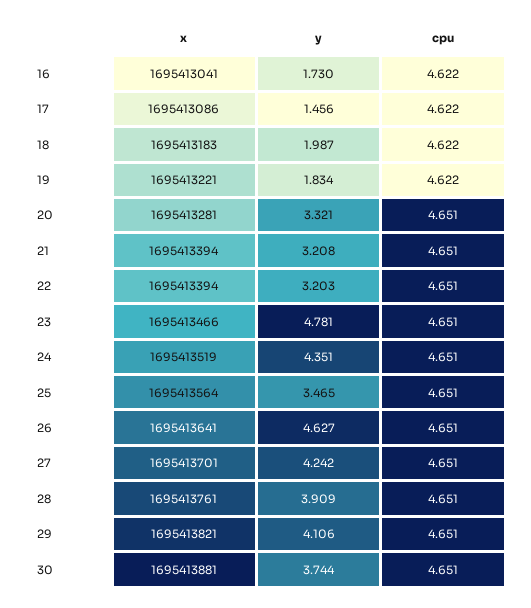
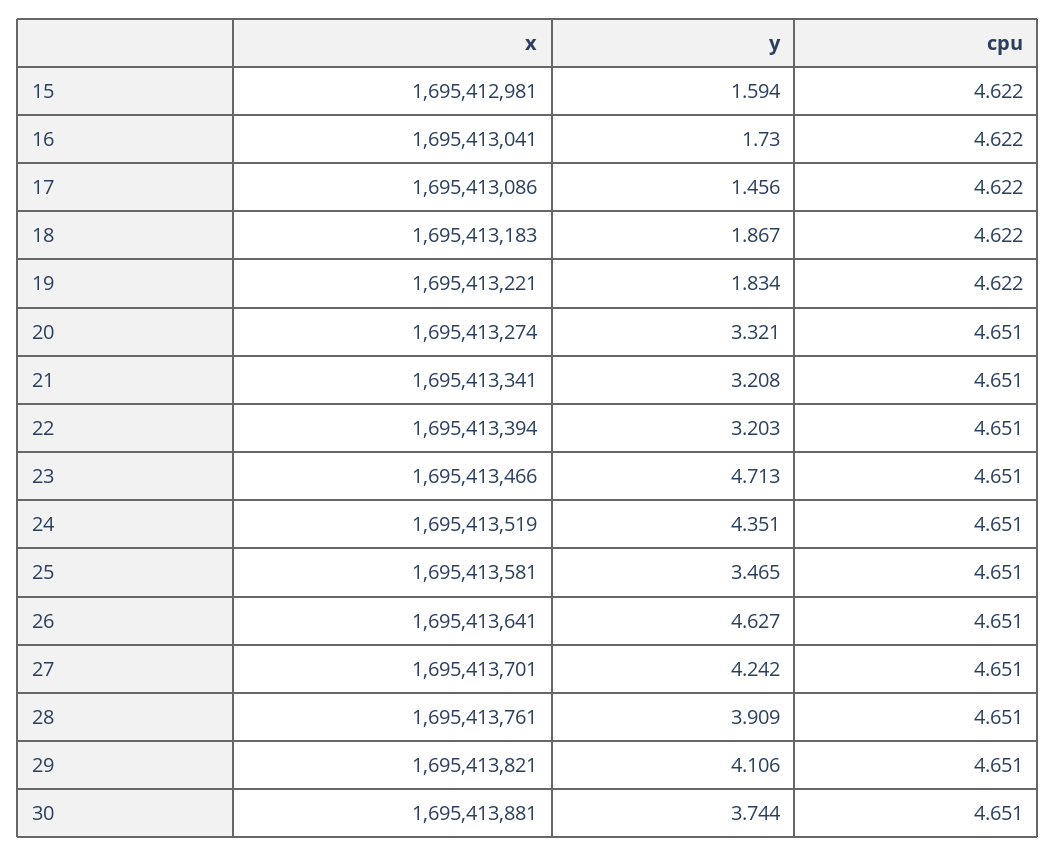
y, 18: 1.987 -> 1.867
x, 20: 1695413281 -> 1695413274
x, 21: 1695413394 -> 1695413341
y, 23: 4.781 -> 4.713
x, 25: 1695413564 -> 1695413581
x, 15: none -> 1695412981
y, 15: none -> 1.594
cpu, 15: none -> 4.622

